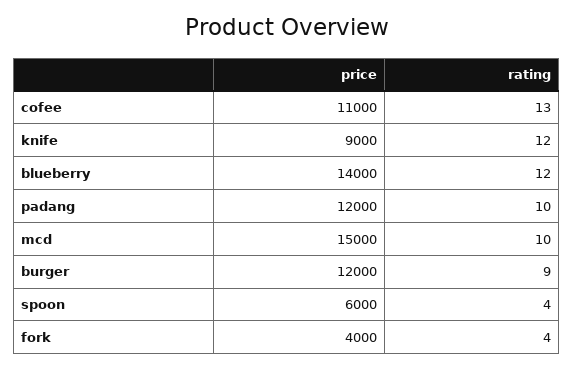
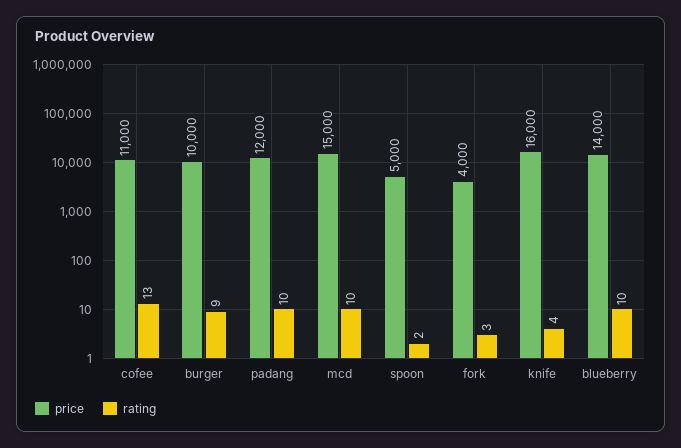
price, knife: 9000 -> 16000
rating, knife: 12 -> 4
rating, blueberry: 12 -> 10
price, burger: 12000 -> 10000
price, spoon: 6000 -> 5000
rating, spoon: 4 -> 2
rating, fork: 4 -> 3

